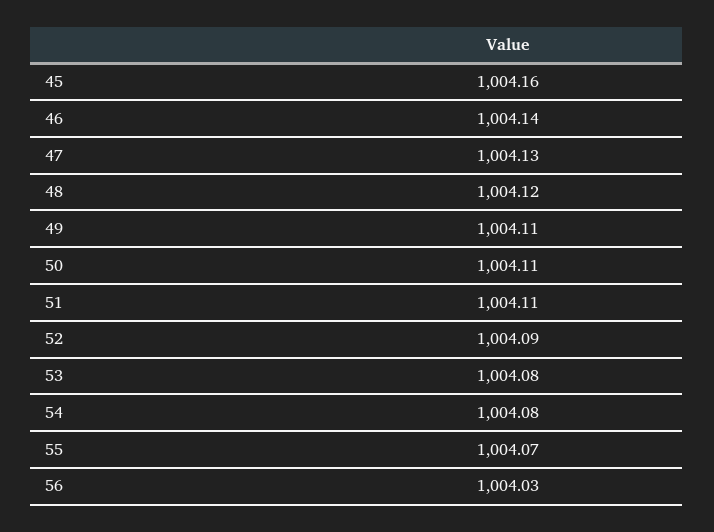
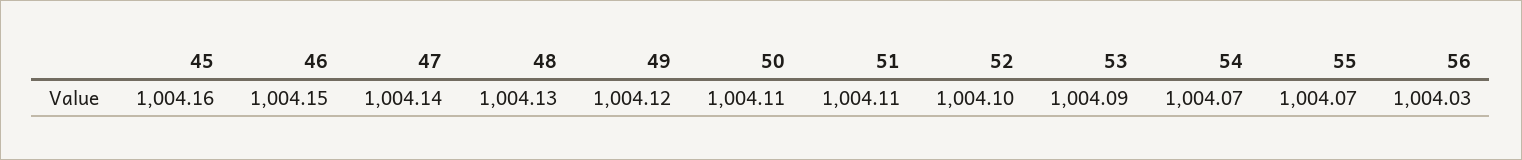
46: 1004.14 -> 1004.15
47: 1004.13 -> 1004.14
48: 1004.12 -> 1004.13
49: 1004.11 -> 1004.12
52: 1004.09 -> 1004.1
53: 1004.08 -> 1004.09
54: 1004.08 -> 1004.07

